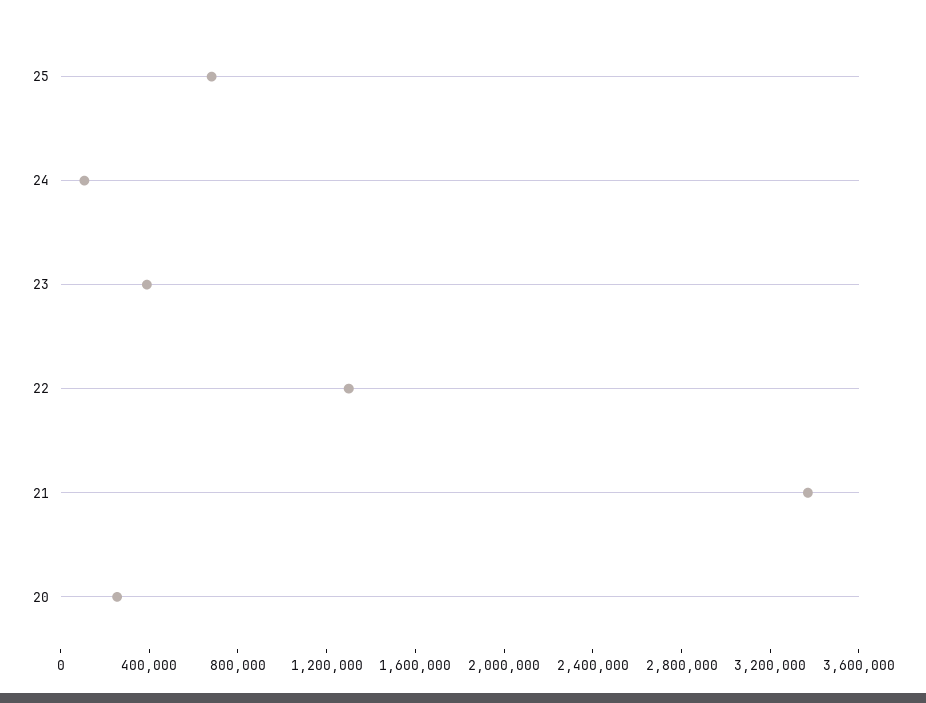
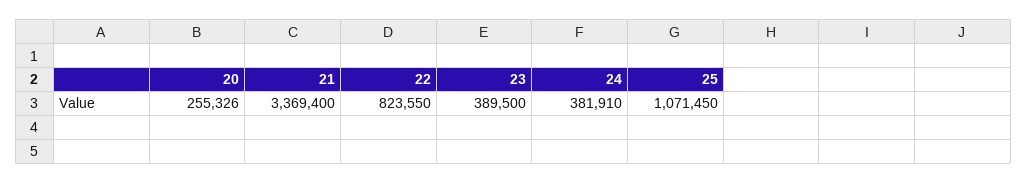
25: 700000 -> 1071450
24: 100000 -> 381910
22: 1300000 -> 823550

